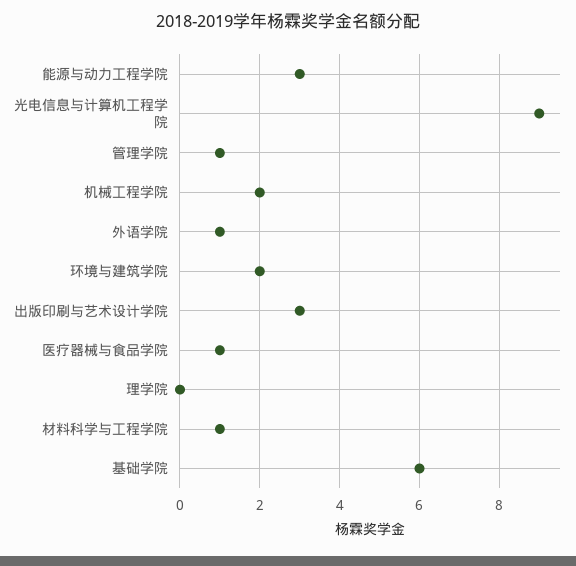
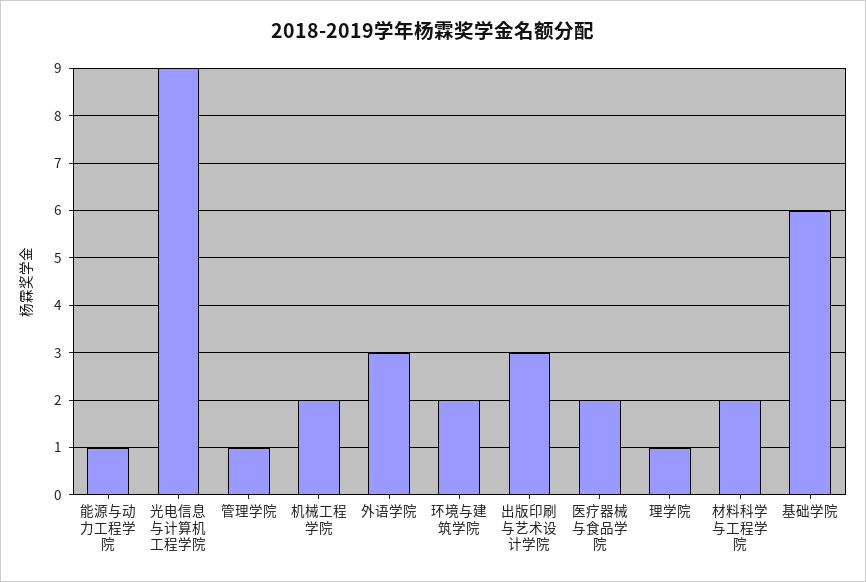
能源与动力工程学院: 3 -> 1
外语学院: 1 -> 3
医疗器械与食品学院: 1 -> 2
理学院: 0 -> 1
材料科学与工程学院: 1 -> 2

